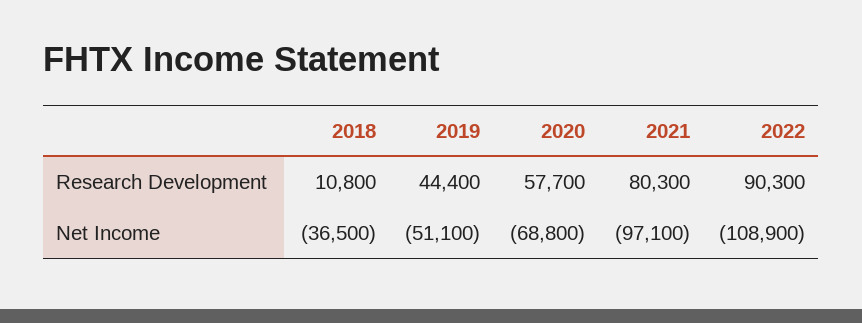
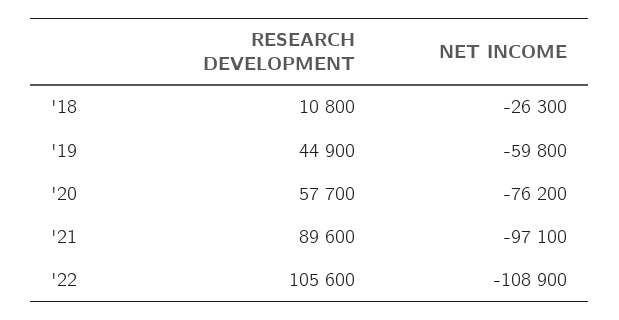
2019, Research Development: 44400 -> 44900
2021, Research Development: 80300 -> 89600
2022, Research Development: 90300 -> 105600
2018, Net Income: -36500 -> -26300
2019, Net Income: -51100 -> -59800
2020, Net Income: -68800 -> -76200

